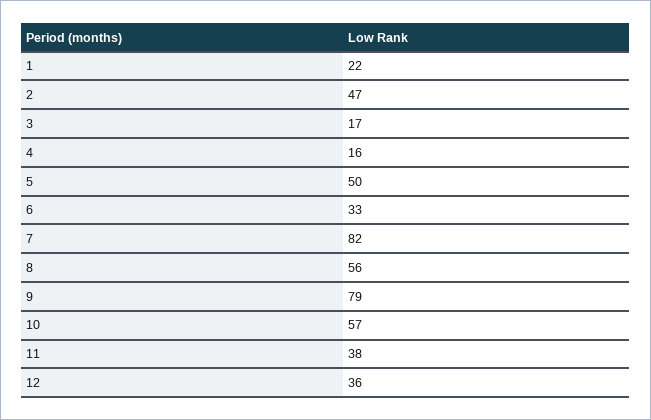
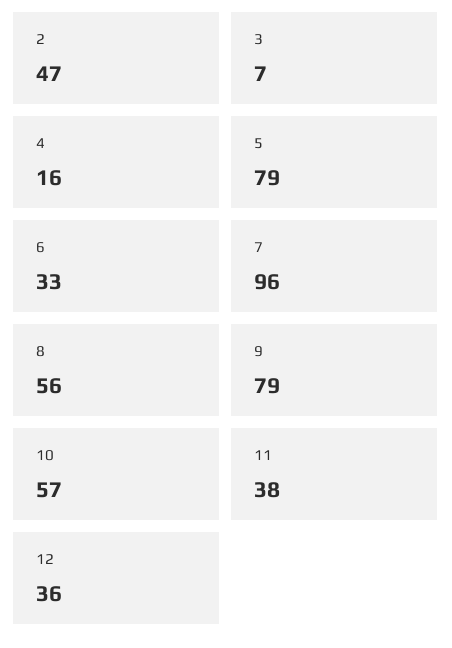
1: 22 -> none
3: 17 -> 7
5: 50 -> 79
7: 82 -> 96

